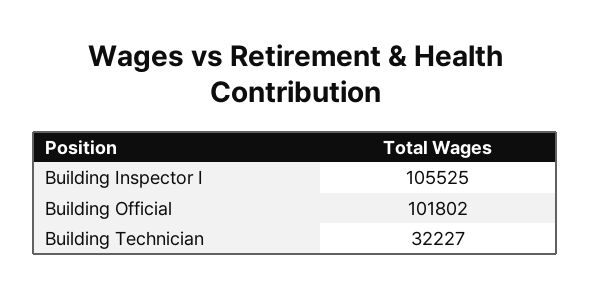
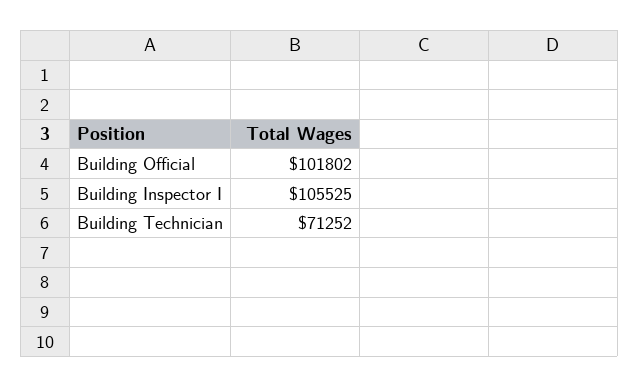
Building Technician: 32227 -> 71252

